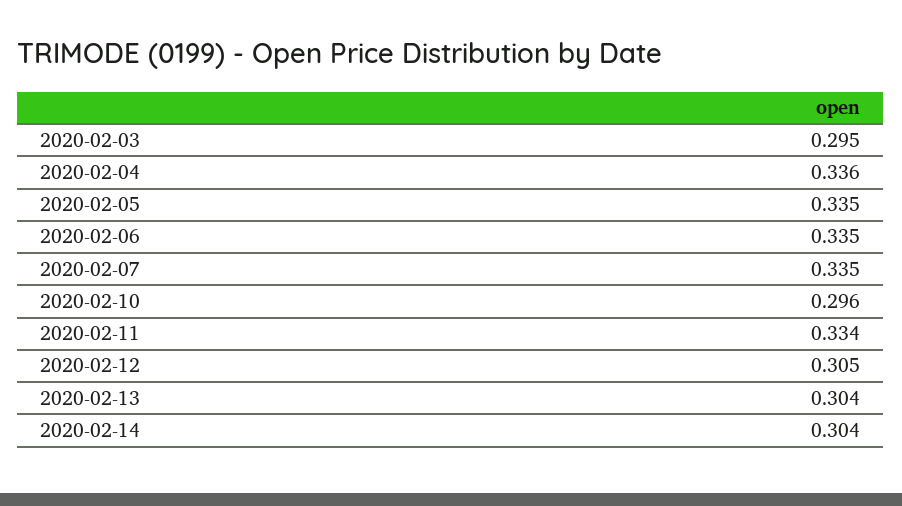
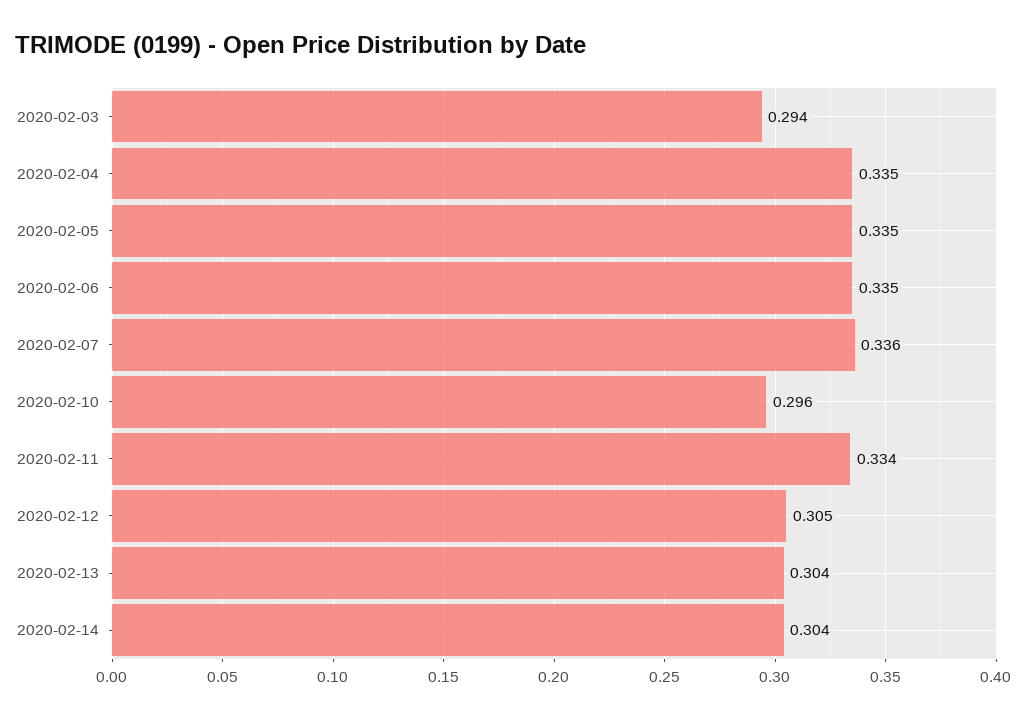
2020-02-03: 0.295 -> 0.294
2020-02-04: 0.336 -> 0.335
2020-02-07: 0.335 -> 0.336

